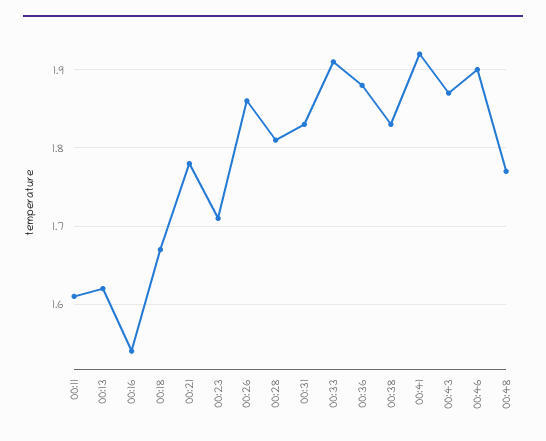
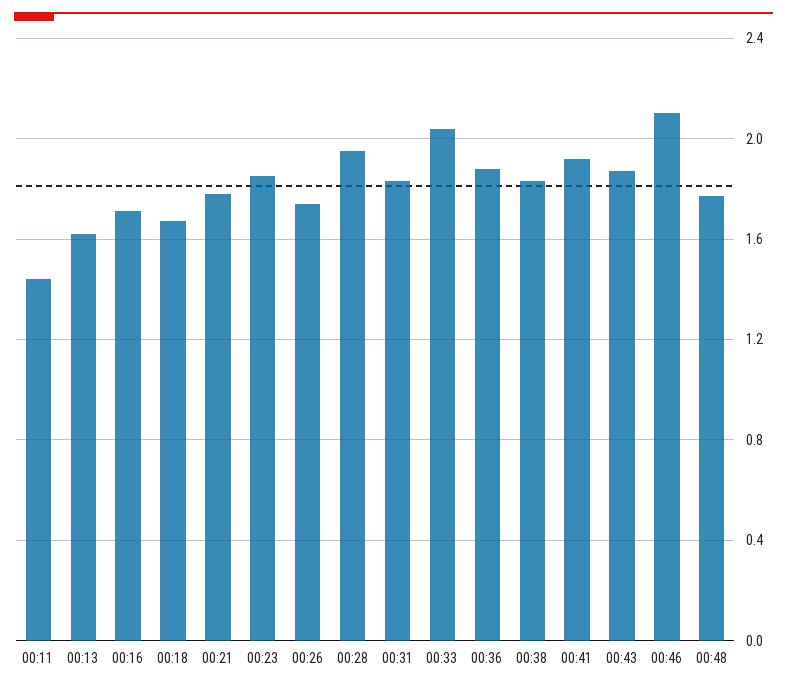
00:11: 1.61 -> 1.45
00:16: 1.54 -> 1.7
00:23: 1.71 -> 1.85
00:26: 1.86 -> 1.75
00:28: 1.81 -> 1.95
00:33: 1.91 -> 2.05
00:46: 1.9 -> 2.1

